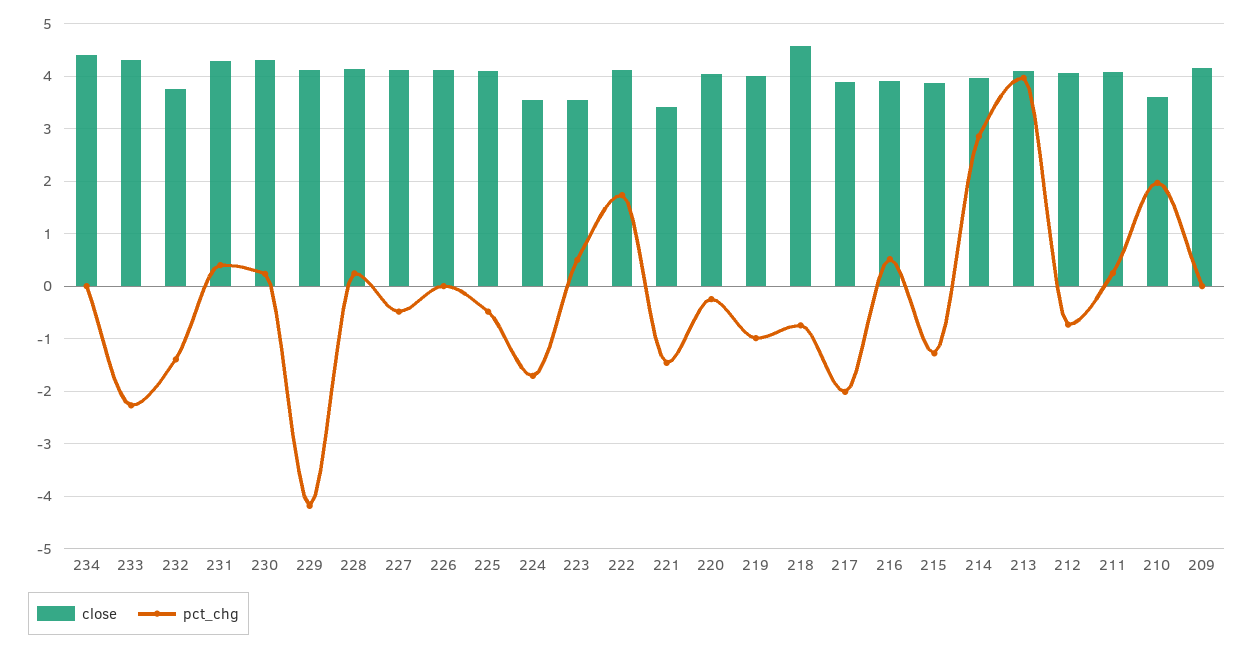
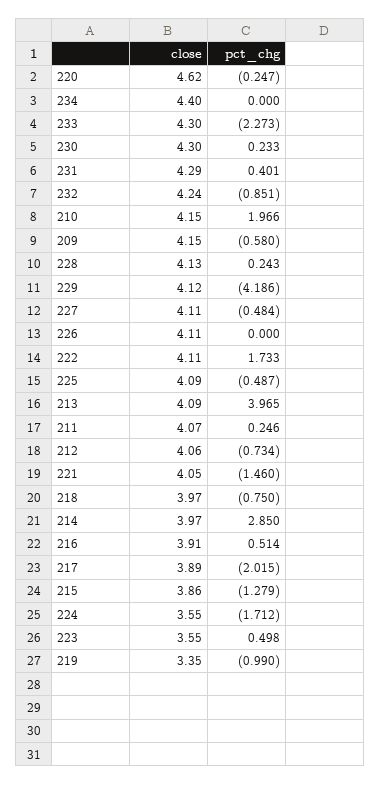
close, 232: 3.8 -> 4.24
pct_chg, 232: -1.4 -> -0.851
close, 221: 3.4 -> 4.05
close, 220: 4 -> 4.62
close, 219: 4 -> 3.35
close, 218: 4.6 -> 3.97
close, 210: 3.6 -> 4.15
pct_chg, 209: 0 -> -0.58

